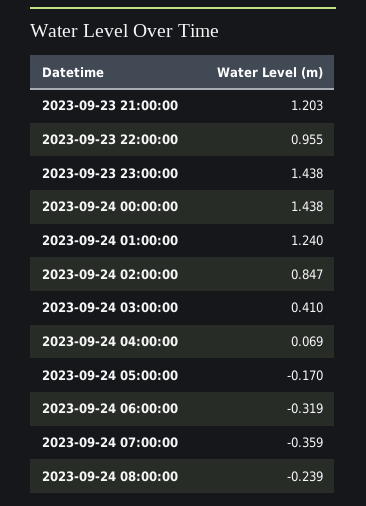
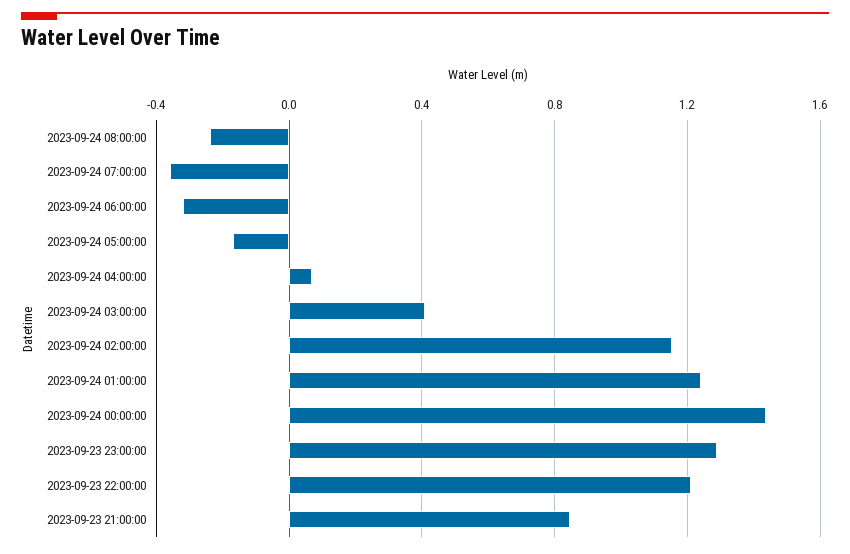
2023-09-23 21:00:00: 1.203 -> 0.85
2023-09-23 22:00:00: 0.955 -> 1.2
2023-09-23 23:00:00: 1.438 -> 1.3
2023-09-24 02:00:00: 0.847 -> 1.15

